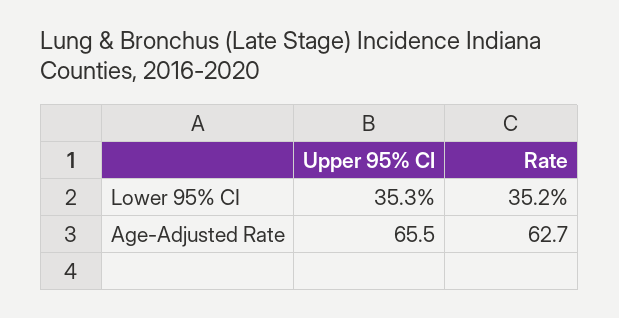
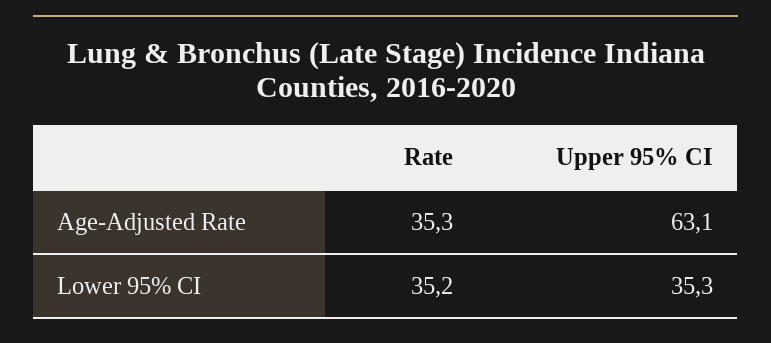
Upper 95% CI, Age-Adjusted Rate: 65.5 -> 63.1
Rate, Age-Adjusted Rate: 62.7 -> 35.3

